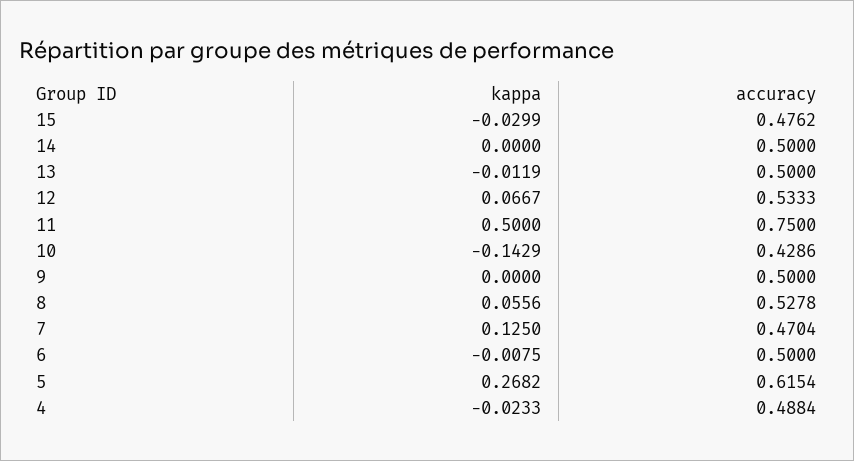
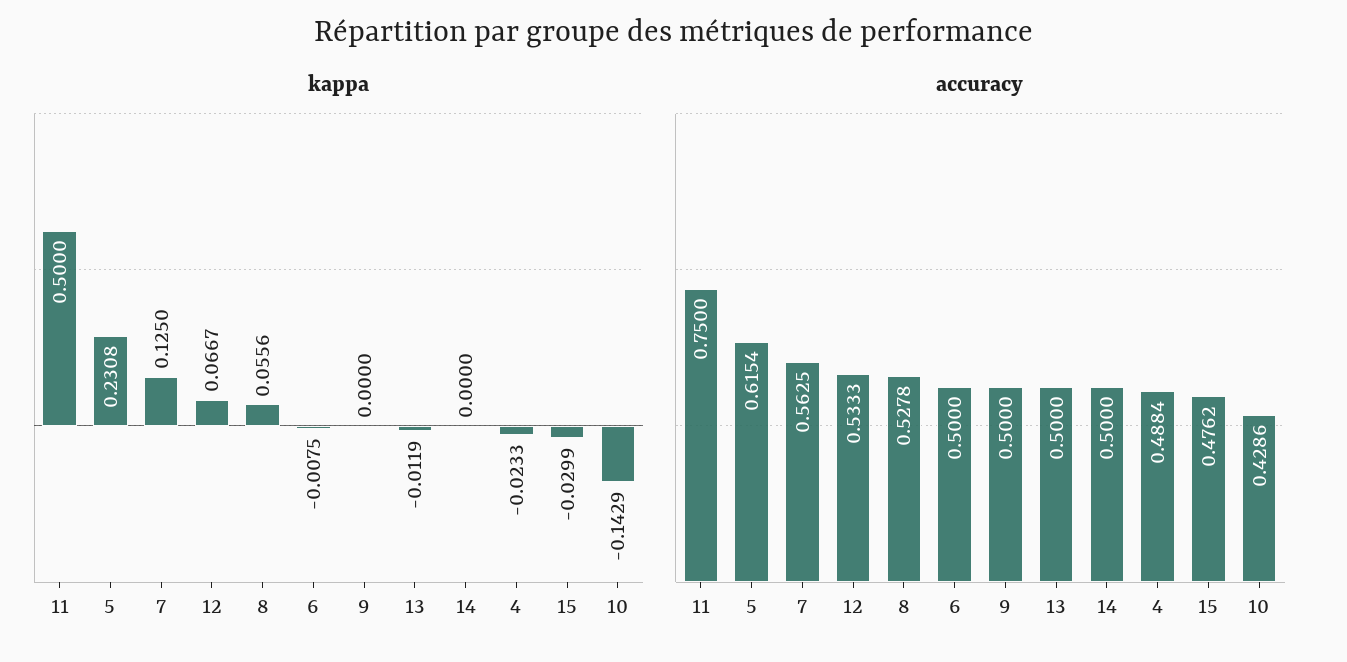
accuracy, 7: 0.4704 -> 0.5625
kappa, 5: 0.2682 -> 0.2308

